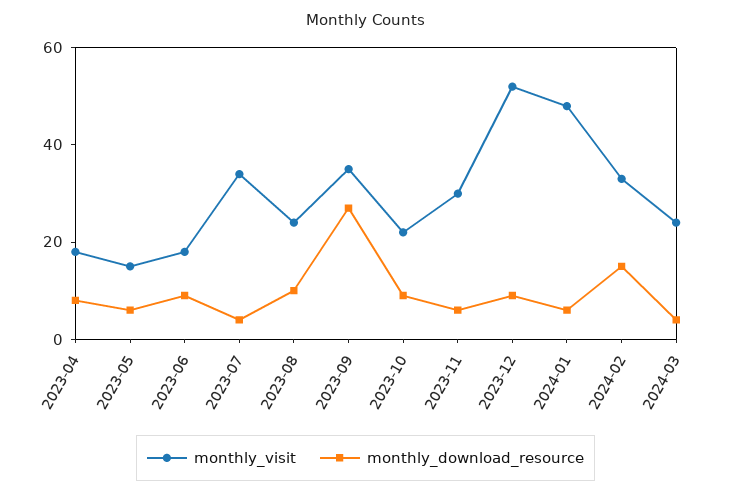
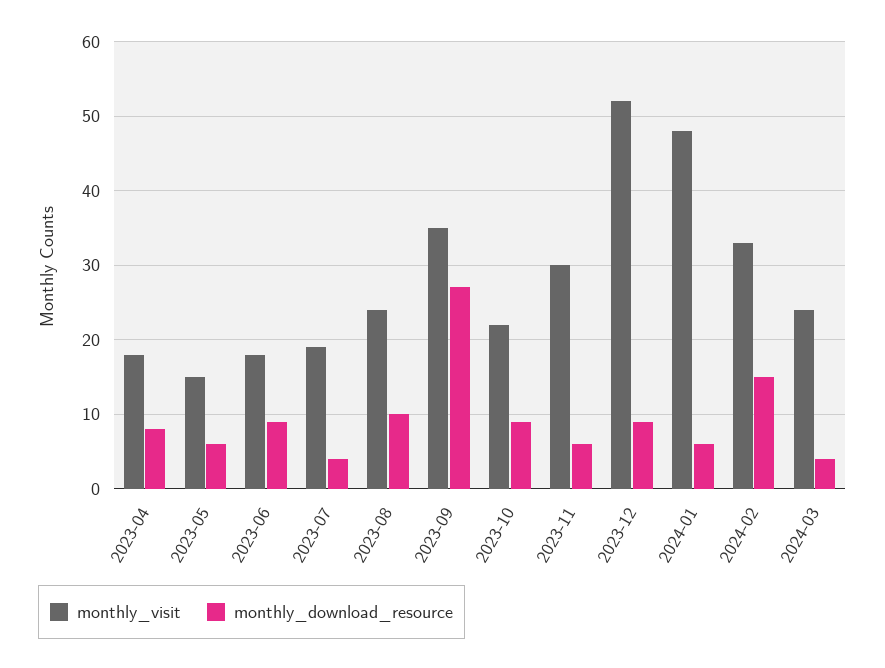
monthly_visit, 2023-07: 35 -> 19

